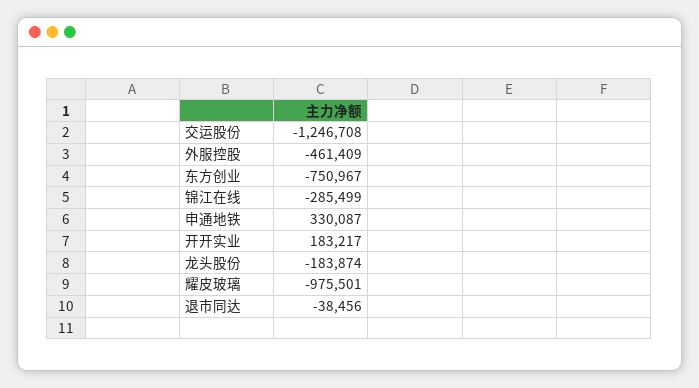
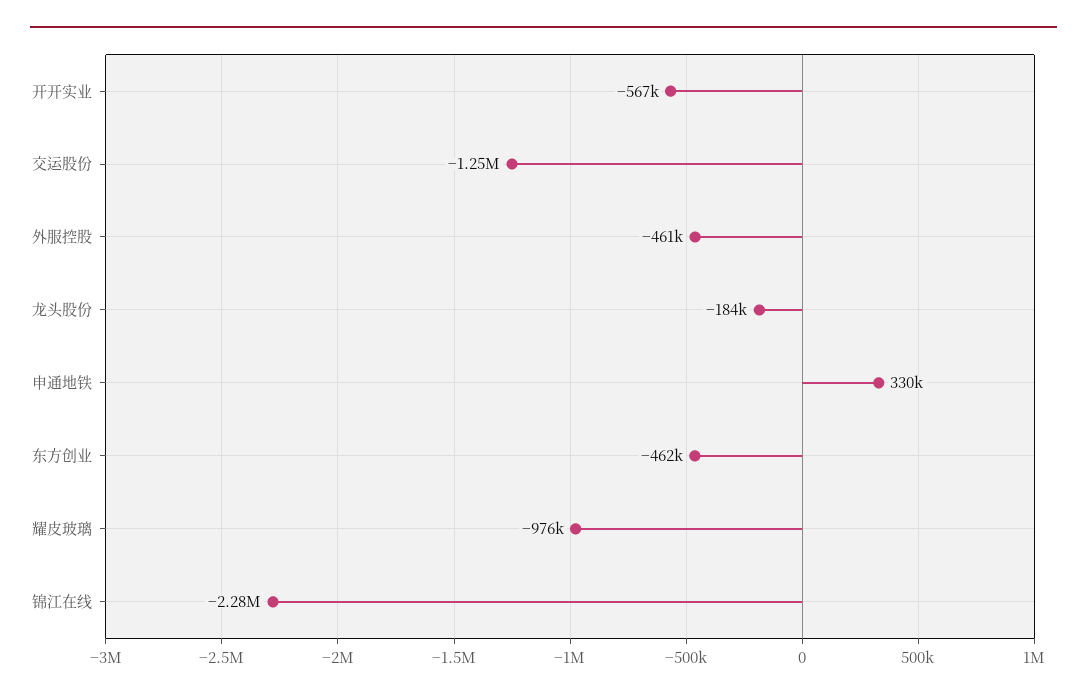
东方创业: -750967 -> -462000
锦江在线: -285499 -> -2280000
开开实业: 183217 -> -567000
退市同达: -38456 -> none

